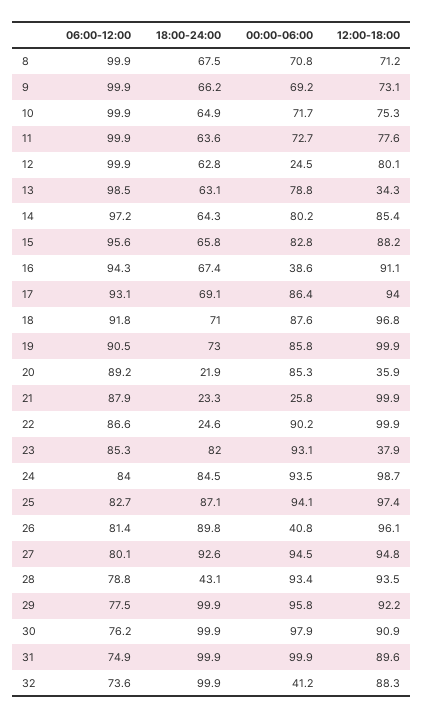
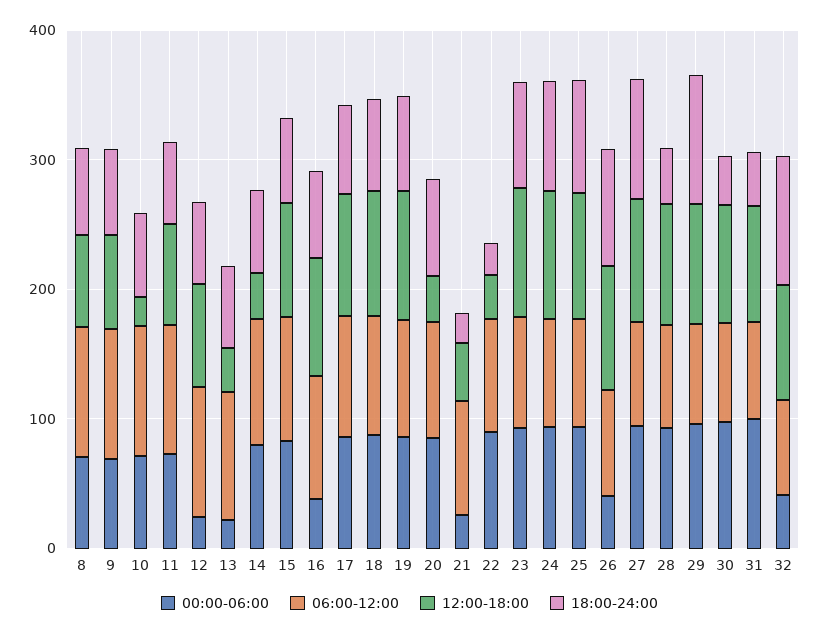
12:00-18:00, 10: 75.3 -> 20
00:00-06:00, 13: 78.8 -> 20
12:00-18:00, 14: 85.4 -> 40
18:00-24:00, 20: 21.9 -> 80
12:00-18:00, 21: 99.9 -> 40
12:00-18:00, 22: 99.9 -> 40
12:00-18:00, 23: 37.9 -> 100
18:00-24:00, 30: 99.9 -> 40
18:00-24:00, 31: 99.9 -> 40

